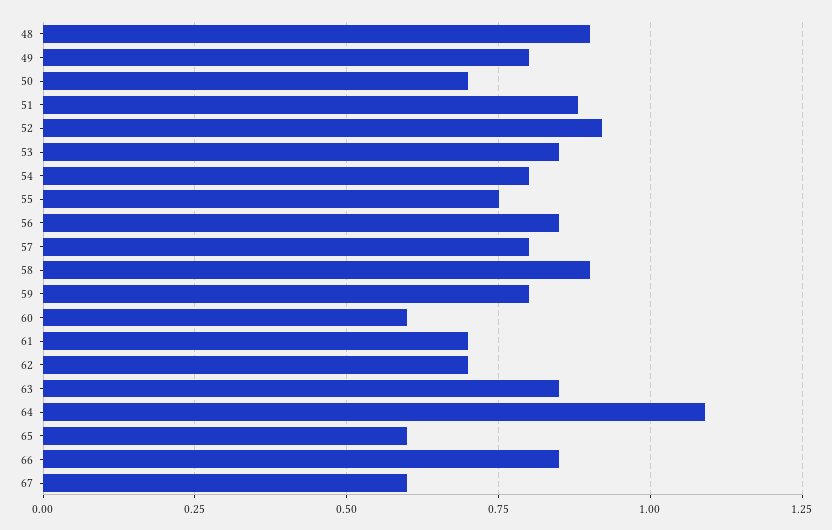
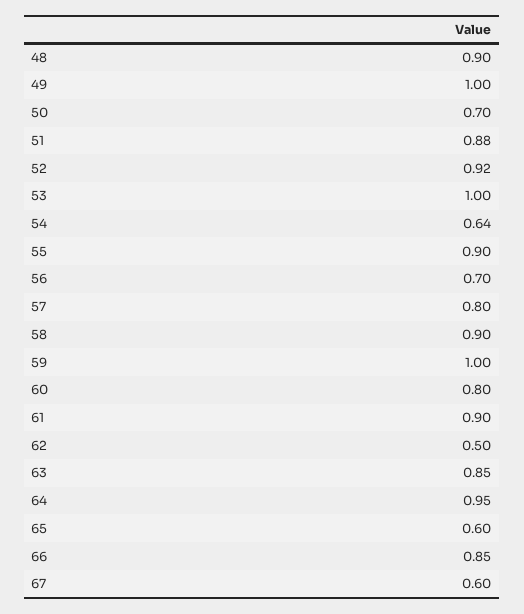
49: 0.8 -> 1
53: 0.85 -> 1
54: 0.8 -> 0.64
55: 0.75 -> 0.9
56: 0.85 -> 0.7
59: 0.8 -> 1
60: 0.6 -> 0.8
61: 0.7 -> 0.9
62: 0.7 -> 0.5
64: 1.1 -> 0.95

